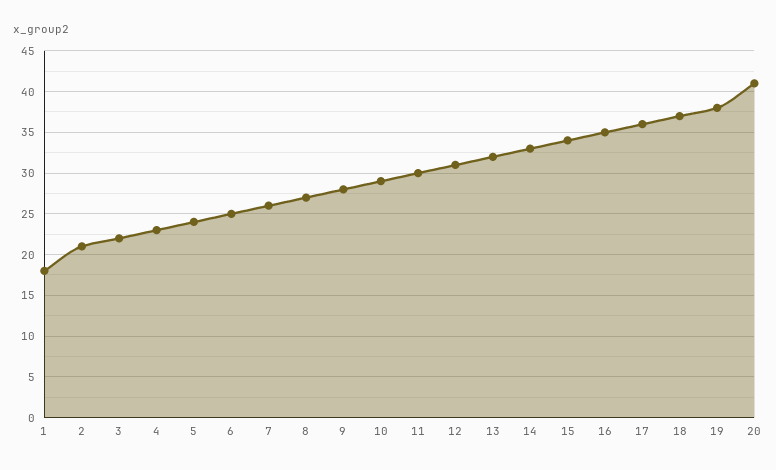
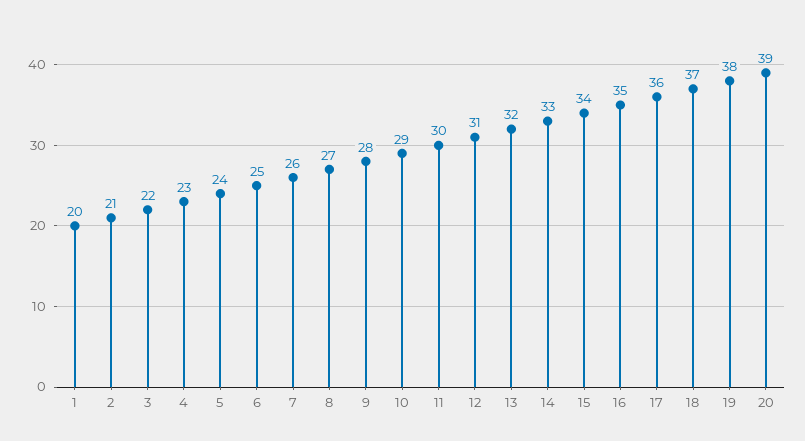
1: 18 -> 20
20: 41 -> 39

